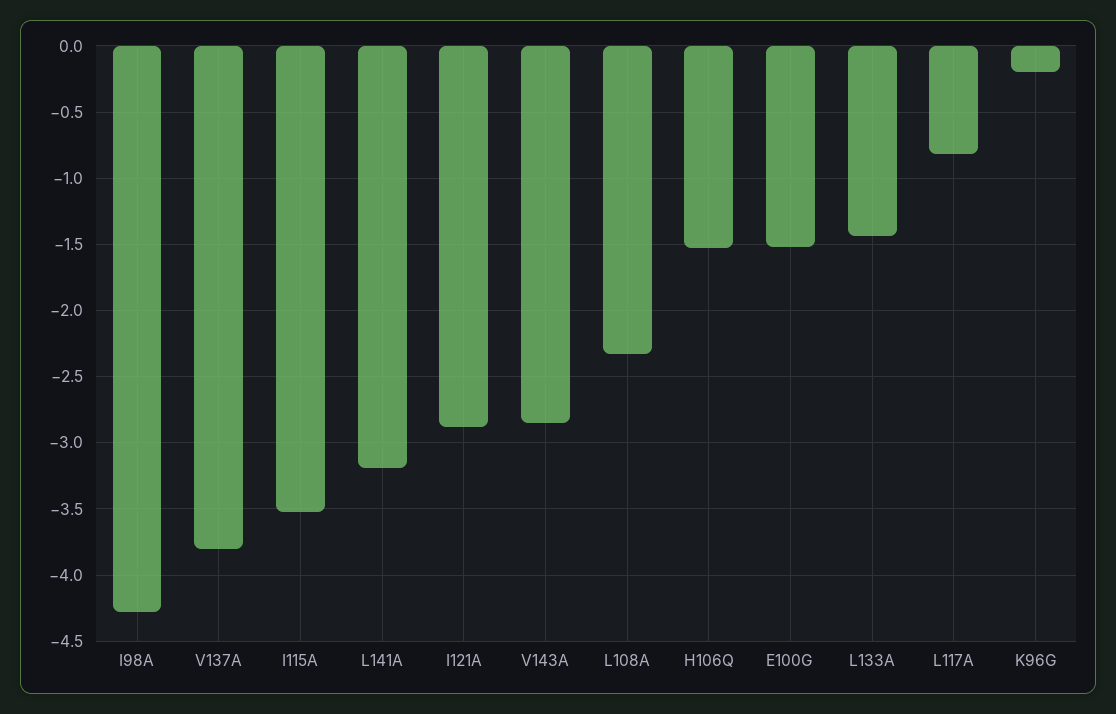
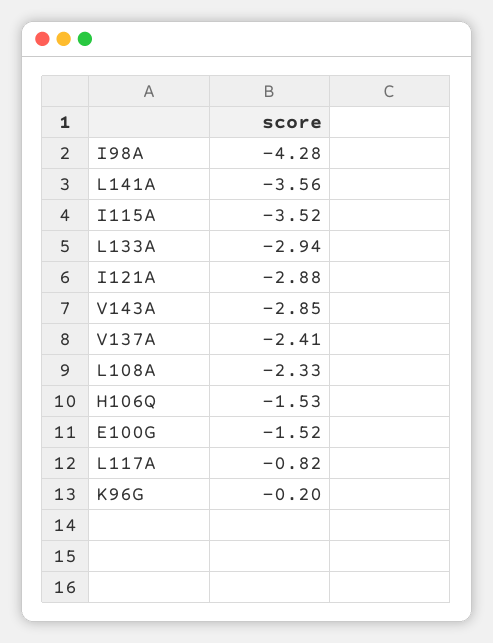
V137A: -3.8 -> -2.41
L141A: -3.2 -> -3.56
L133A: -1.45 -> -2.94

